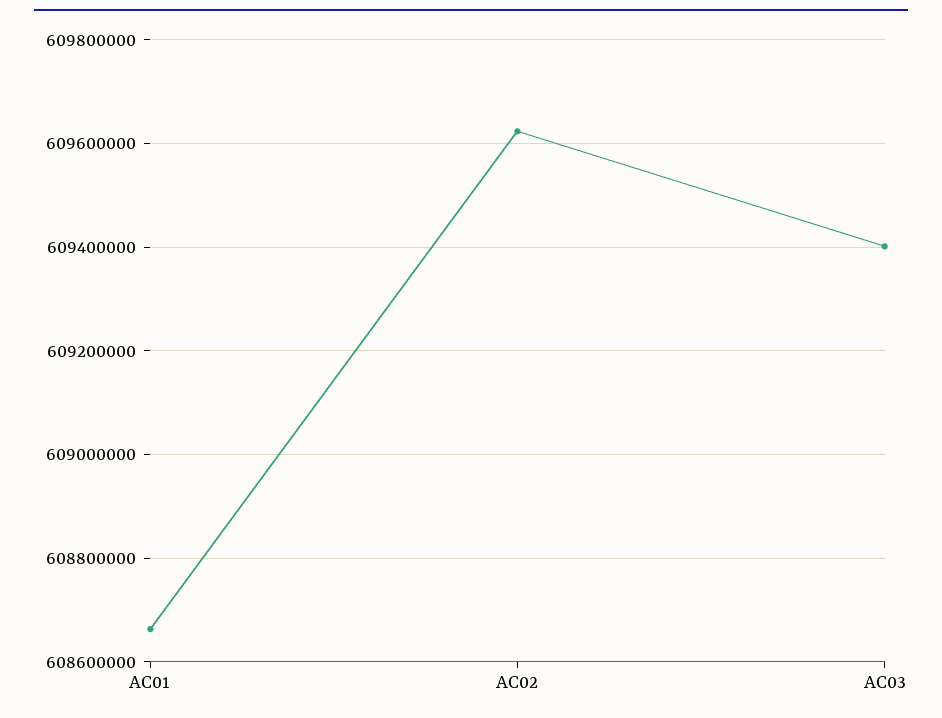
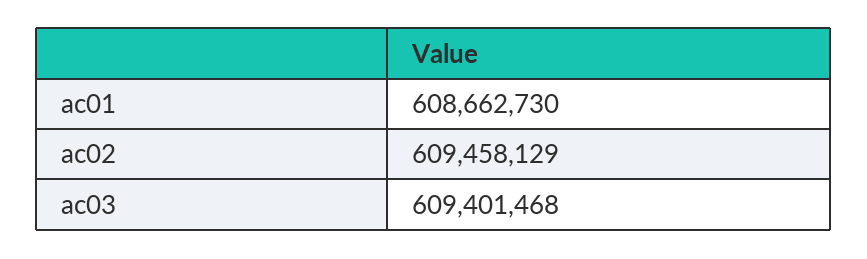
AC02: 609620000 -> 609458129

